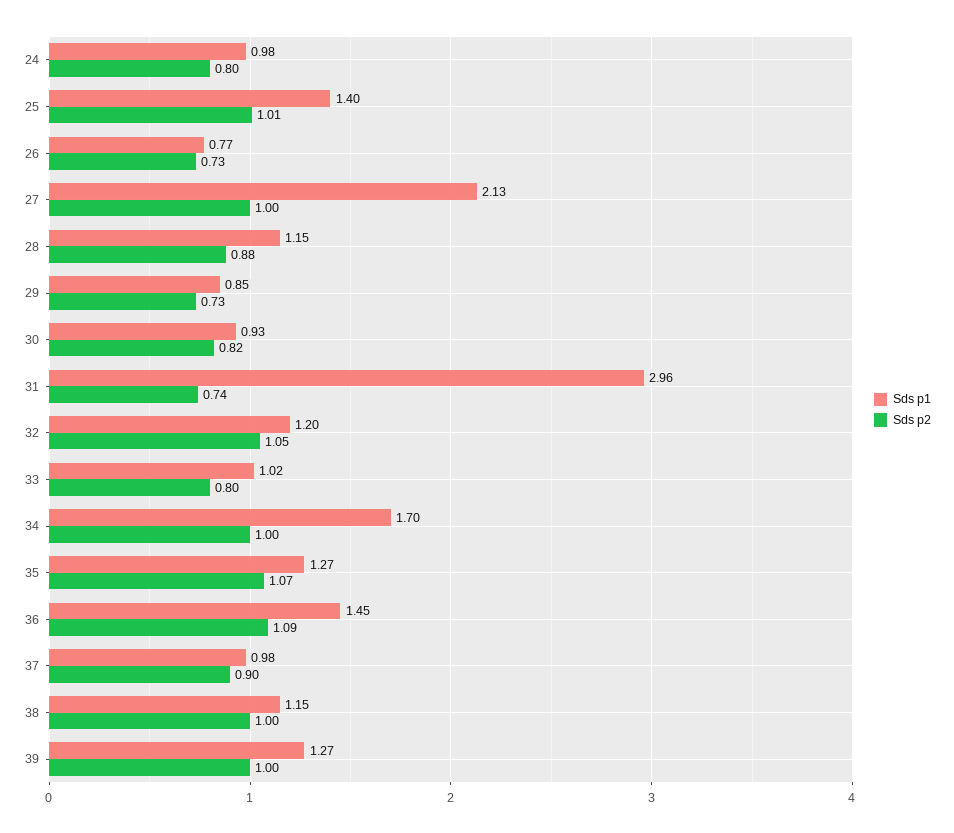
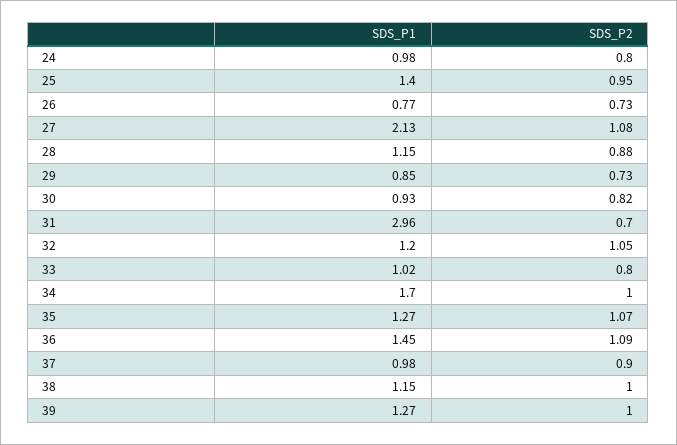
Sds p2, 25: 1.01 -> 0.95
Sds p2, 27: 1 -> 1.08
Sds p2, 31: 0.74 -> 0.7

